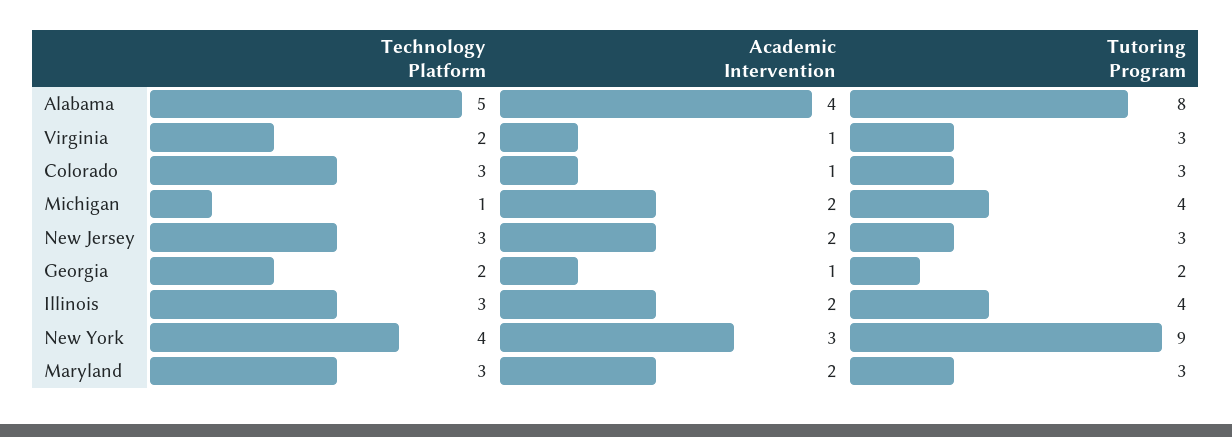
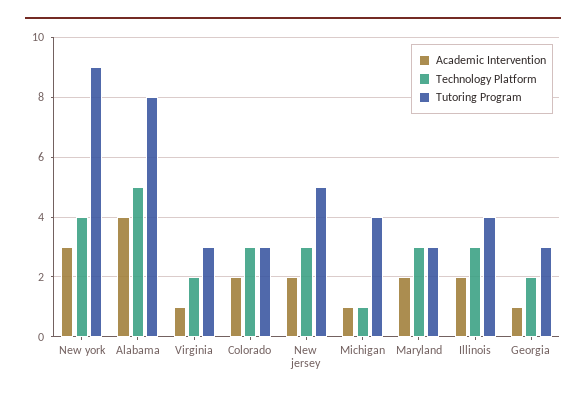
Academic Intervention, Colorado: 1 -> 2
Academic Intervention, Michigan: 2 -> 1
Tutoring Program, New Jersey: 3 -> 5
Tutoring Program, Georgia: 2 -> 3

